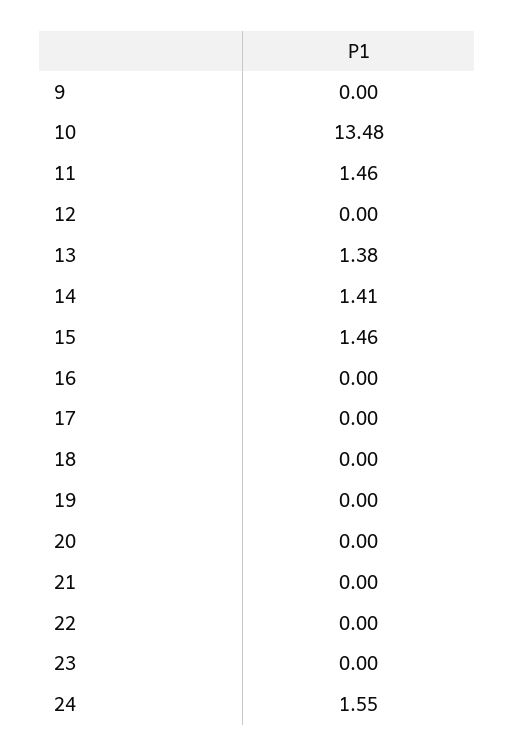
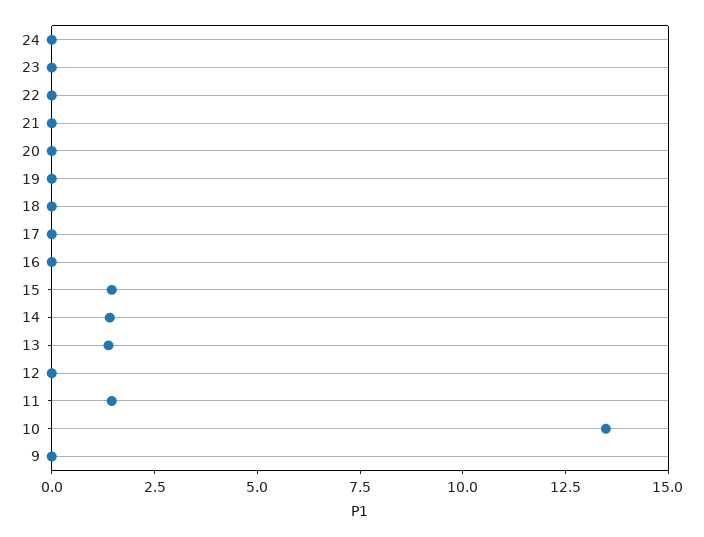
24: 1.55 -> 0

